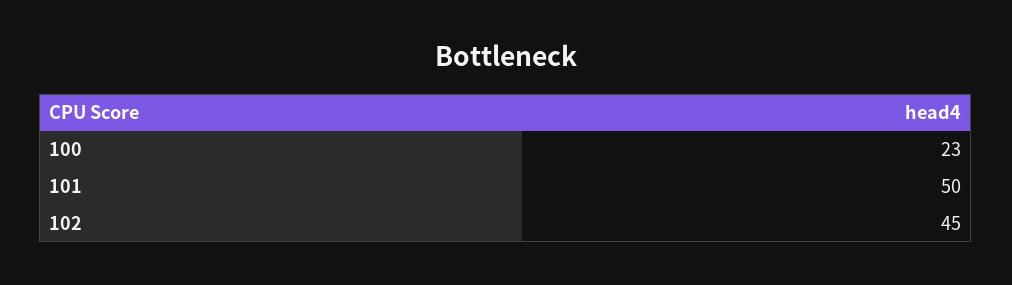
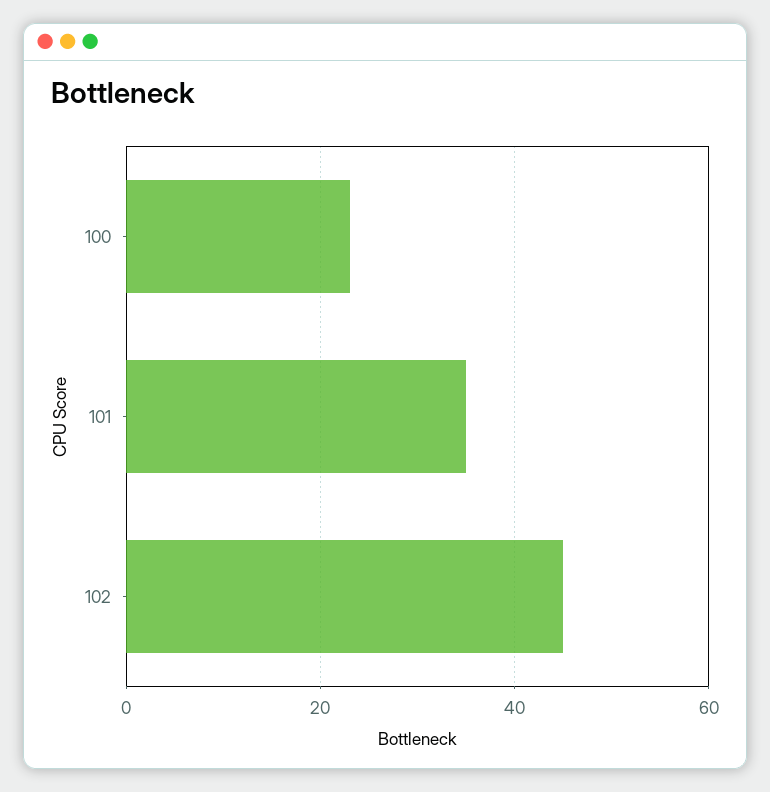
101: 50 -> 35

